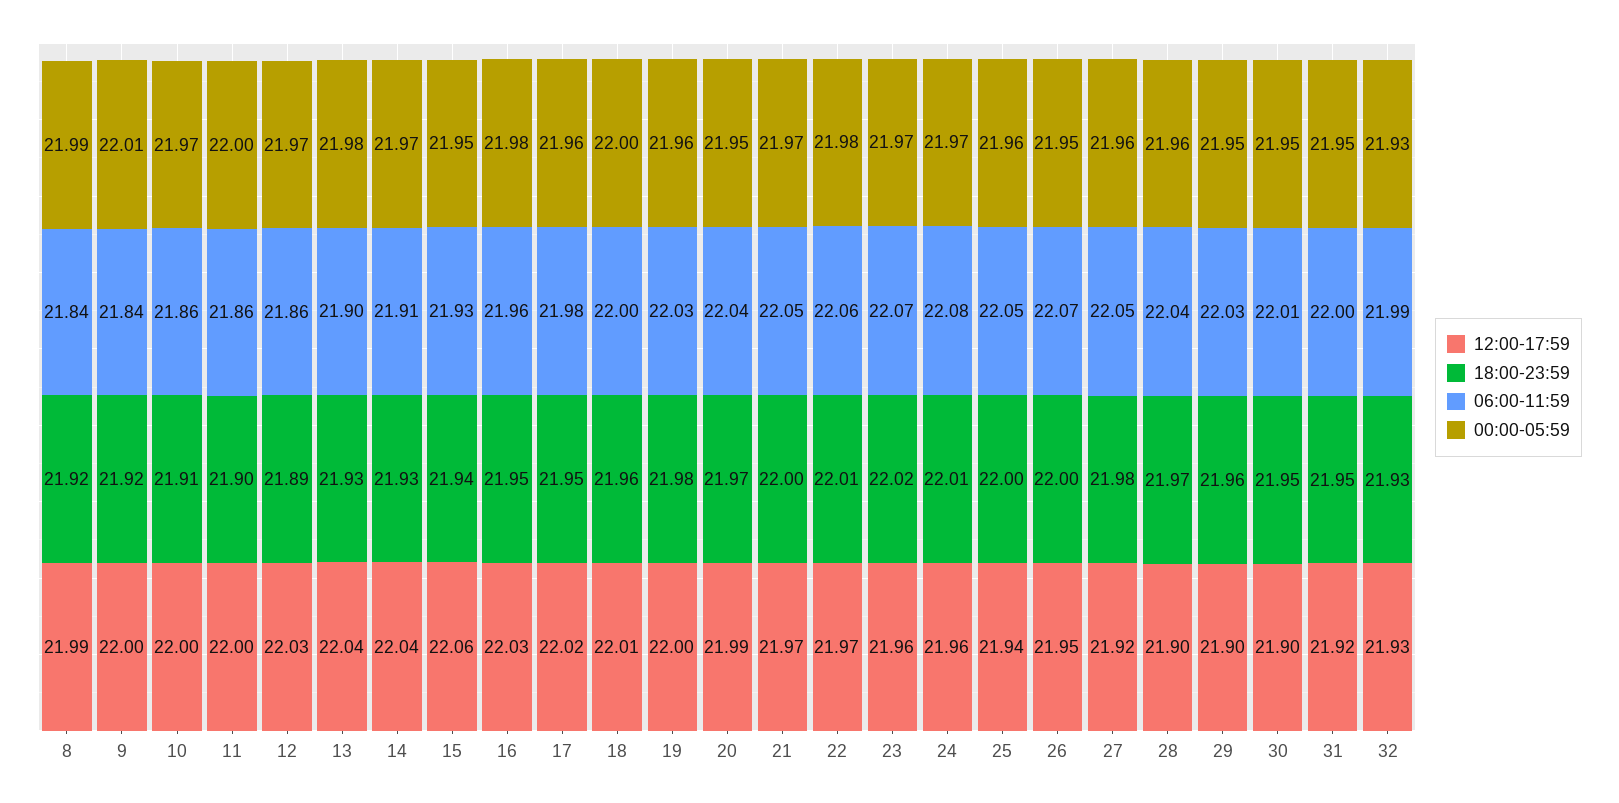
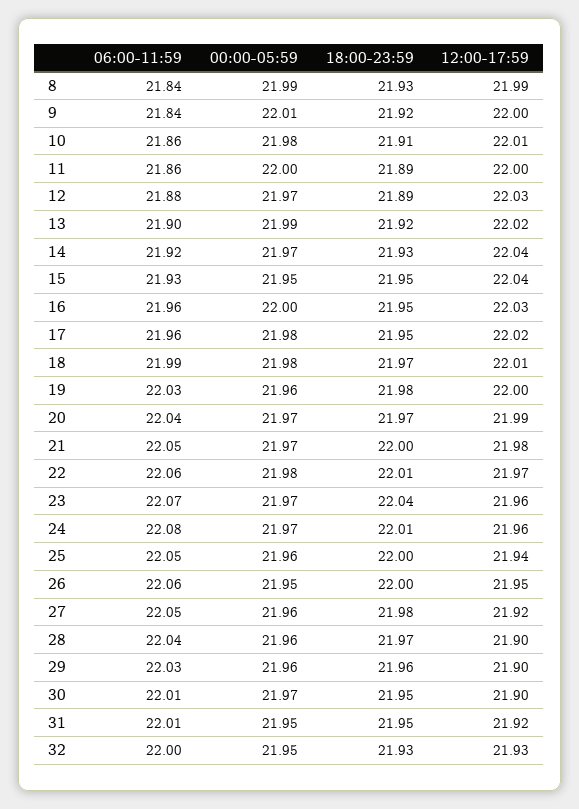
18:00-23:59, 8: 21.92 -> 21.93
12:00-17:59, 10: 22 -> 22.01
00:00-05:59, 10: 21.97 -> 21.98
18:00-23:59, 11: 21.9 -> 21.89
06:00-11:59, 12: 21.86 -> 21.88
12:00-17:59, 13: 22.04 -> 22.02
18:00-23:59, 13: 21.93 -> 21.92
00:00-05:59, 13: 21.98 -> 21.99
06:00-11:59, 14: 21.91 -> 21.92
12:00-17:59, 15: 22.06 -> 22.04
18:00-23:59, 15: 21.94 -> 21.95
00:00-05:59, 16: 21.98 -> 22
06:00-11:59, 17: 21.98 -> 21.96
00:00-05:59, 17: 21.96 -> 21.98
18:00-23:59, 18: 21.96 -> 21.97
06:00-11:59, 18: 22 -> 21.99
00:00-05:59, 18: 22 -> 21.98
00:00-05:59, 20: 21.95 -> 21.97
12:00-17:59, 21: 21.97 -> 21.98
18:00-23:59, 23: 22.02 -> 22.04
06:00-11:59, 26: 22.07 -> 22.06
00:00-05:59, 29: 21.95 -> 21.96
00:00-05:59, 30: 21.95 -> 21.97
06:00-11:59, 31: 22 -> 22.01
06:00-11:59, 32: 21.99 -> 22
00:00-05:59, 32: 21.93 -> 21.95

